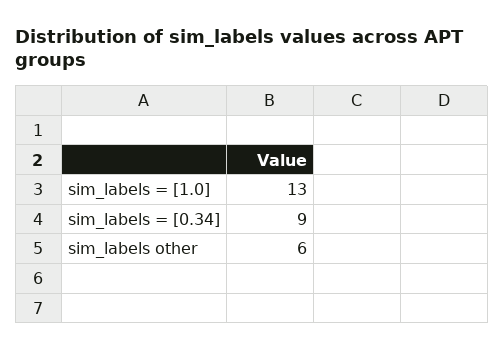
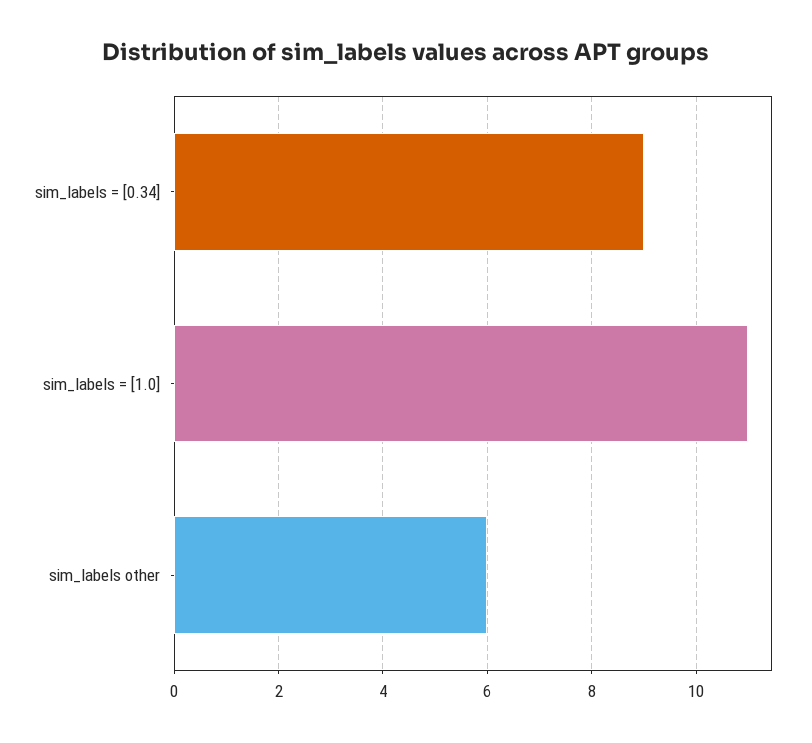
sim_labels = [1.0]: 13 -> 11

